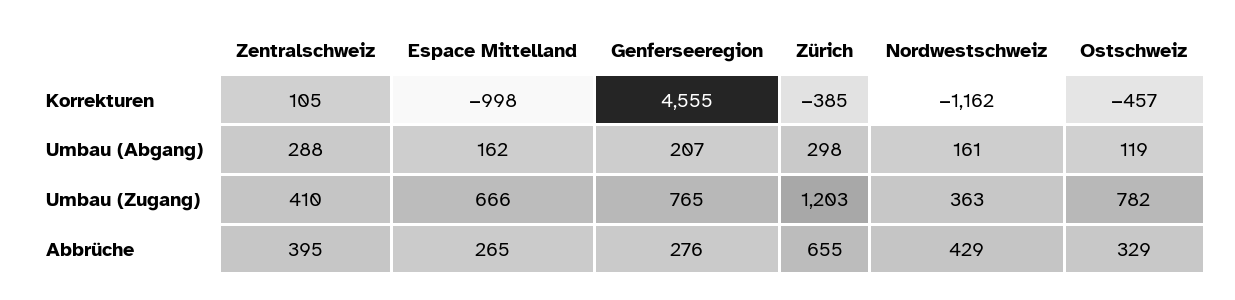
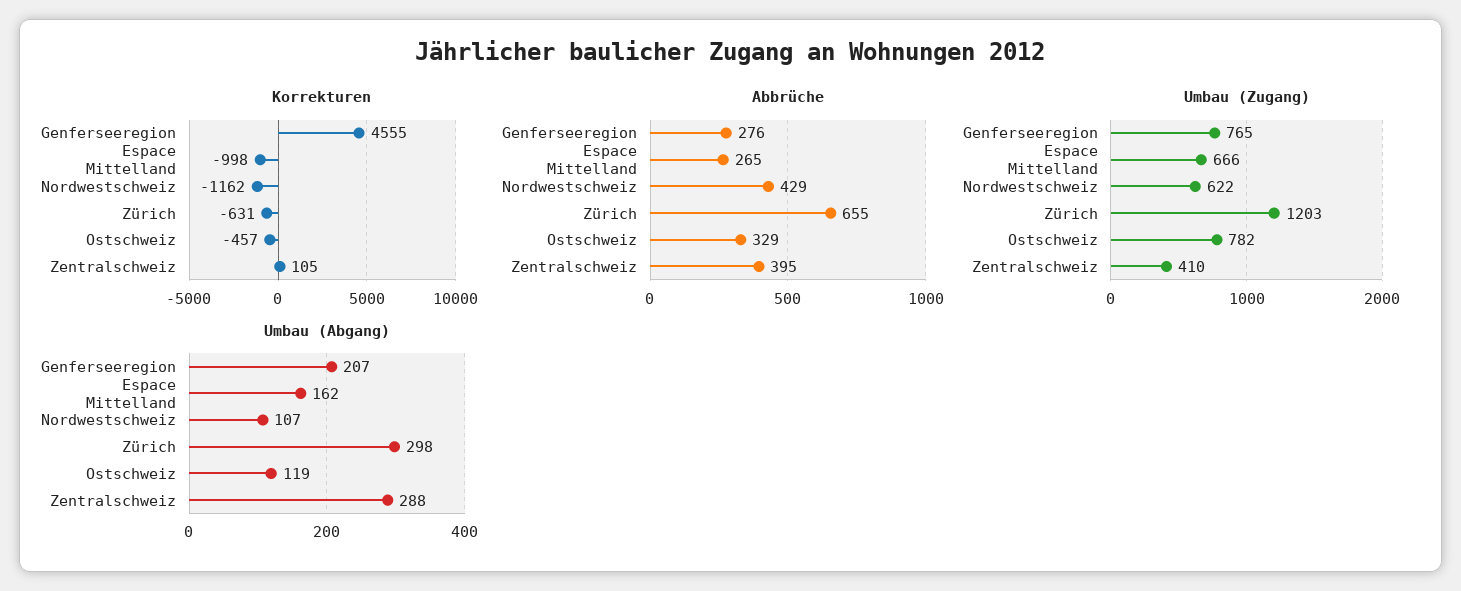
Korrekturen, Zürich: -385 -> -631
Umbau (Abgang), Nordwestschweiz: 161 -> 107
Umbau (Zugang), Nordwestschweiz: 363 -> 622

